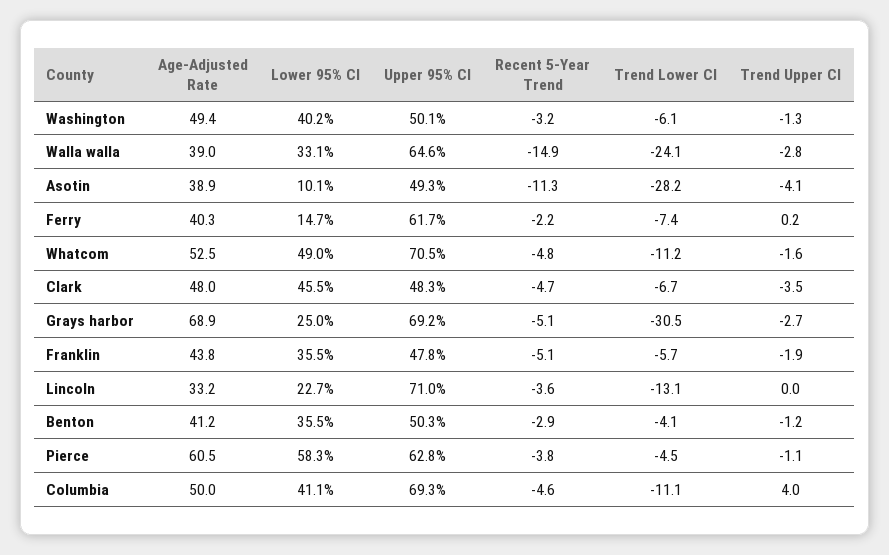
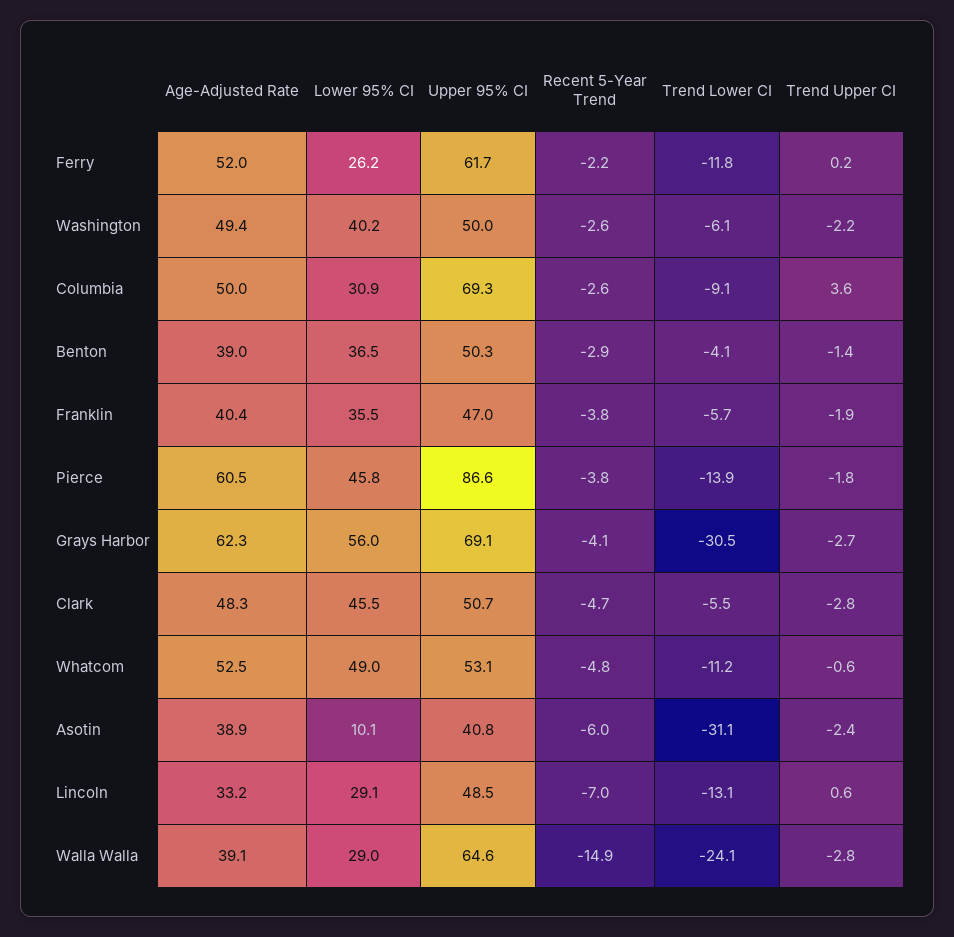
Upper 95% CI, Washington: 50.1 -> 50
Recent 5-Year Trend, Washington: -3.2 -> -2.6
Trend Upper CI, Washington: -1.3 -> -2.2
Age-Adjusted Rate, Walla walla: 39 -> 39.1
Lower 95% CI, Walla walla: 33.1 -> 29
Upper 95% CI, Asotin: 49.3 -> 40.8
Recent 5-Year Trend, Asotin: -11.3 -> -6
Trend Lower CI, Asotin: -28.2 -> -31.1
Trend Upper CI, Asotin: -4.1 -> -2.4
Age-Adjusted Rate, Ferry: 40.3 -> 52
Lower 95% CI, Ferry: 14.7 -> 26.2
Trend Lower CI, Ferry: -7.4 -> -11.8
Upper 95% CI, Whatcom: 70.5 -> 53.1
Trend Upper CI, Whatcom: -1.6 -> -0.6
Age-Adjusted Rate, Clark: 48 -> 48.3
Upper 95% CI, Clark: 48.3 -> 50.7
Trend Lower CI, Clark: -6.7 -> -5.5
Trend Upper CI, Clark: -3.5 -> -2.8
Age-Adjusted Rate, Grays harbor: 68.9 -> 62.3
Lower 95% CI, Grays harbor: 25 -> 56
Upper 95% CI, Grays harbor: 69.2 -> 69.1
Recent 5-Year Trend, Grays harbor: -5.1 -> -4.1
Age-Adjusted Rate, Franklin: 43.8 -> 40.4
Upper 95% CI, Franklin: 47.8 -> 47
Recent 5-Year Trend, Franklin: -5.1 -> -3.8
Lower 95% CI, Lincoln: 22.7 -> 29.1
Upper 95% CI, Lincoln: 71 -> 48.5
Recent 5-Year Trend, Lincoln: -3.6 -> -7
Trend Upper CI, Lincoln: 0 -> 0.6
Age-Adjusted Rate, Benton: 41.2 -> 39
Lower 95% CI, Benton: 35.5 -> 36.5
Trend Upper CI, Benton: -1.2 -> -1.4
Lower 95% CI, Pierce: 58.3 -> 45.8
Upper 95% CI, Pierce: 62.8 -> 86.6
Trend Lower CI, Pierce: -4.5 -> -13.9
Trend Upper CI, Pierce: -1.1 -> -1.8
Lower 95% CI, Columbia: 41.1 -> 30.9
Recent 5-Year Trend, Columbia: -4.6 -> -2.6
Trend Lower CI, Columbia: -11.1 -> -9.1
Trend Upper CI, Columbia: 4 -> 3.6

